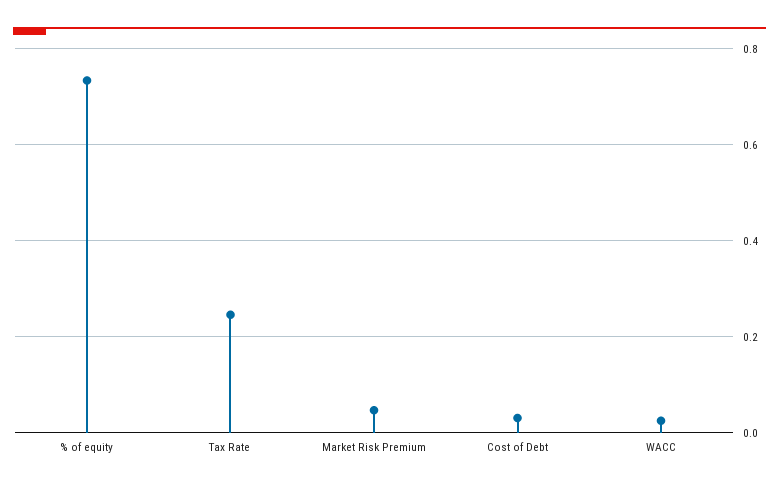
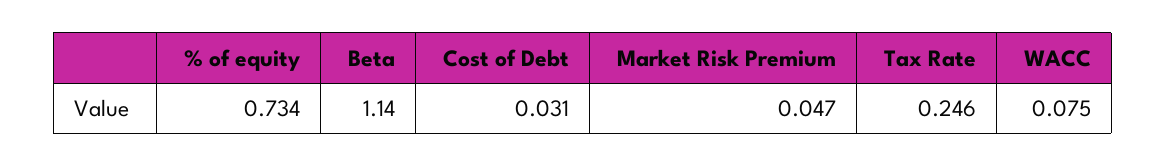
WACC: 0.02 -> 0.075
Beta: none -> 1.14

